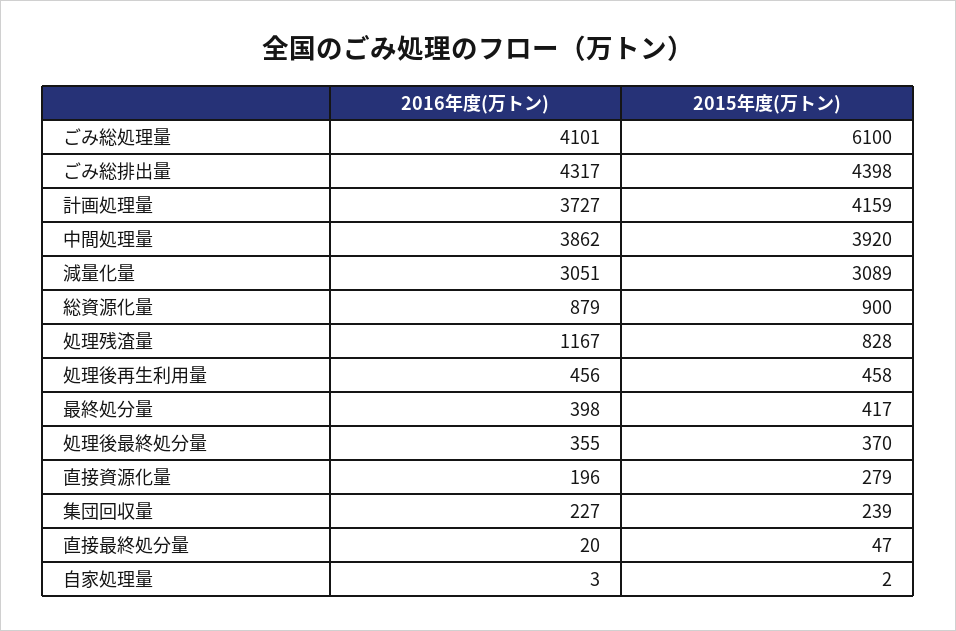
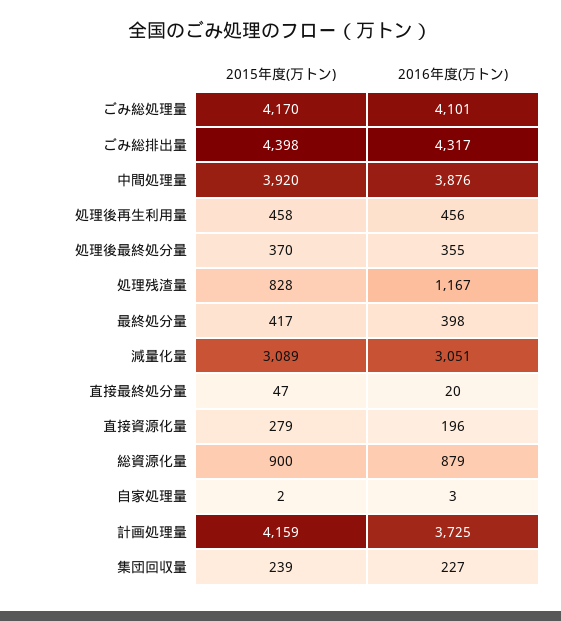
2015年度(万トン), ごみ総処理量: 6100 -> 4170
2016年度(万トン), 計画処理量: 3727 -> 3725
2016年度(万トン), 中間処理量: 3862 -> 3876

